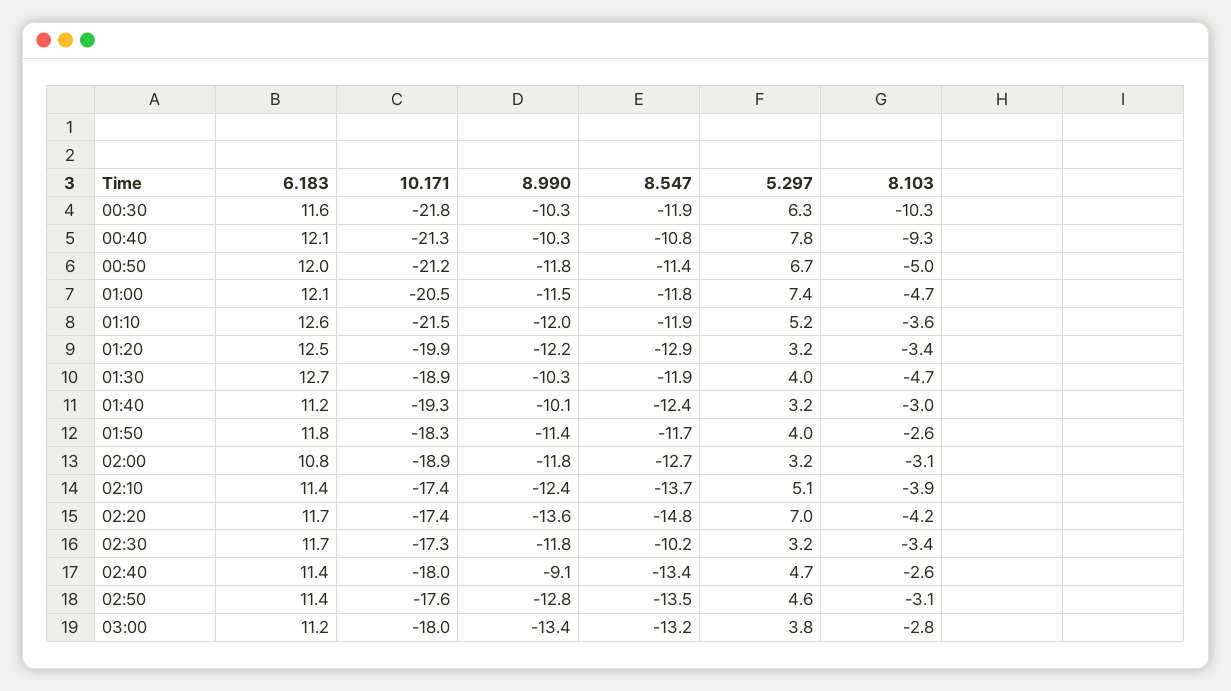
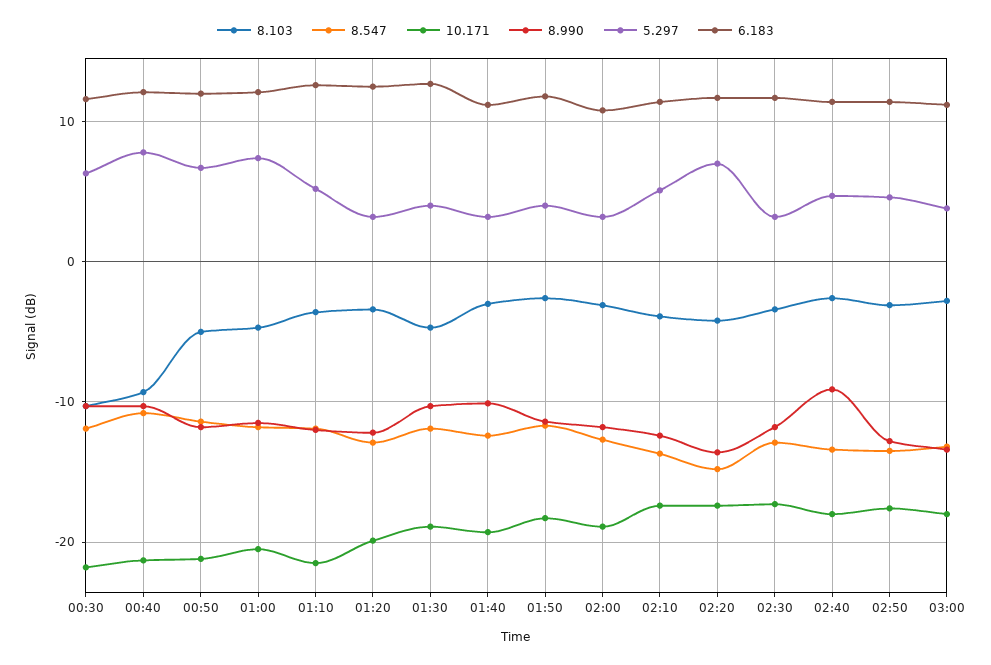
8.547, 02:30: -10.2 -> -13

